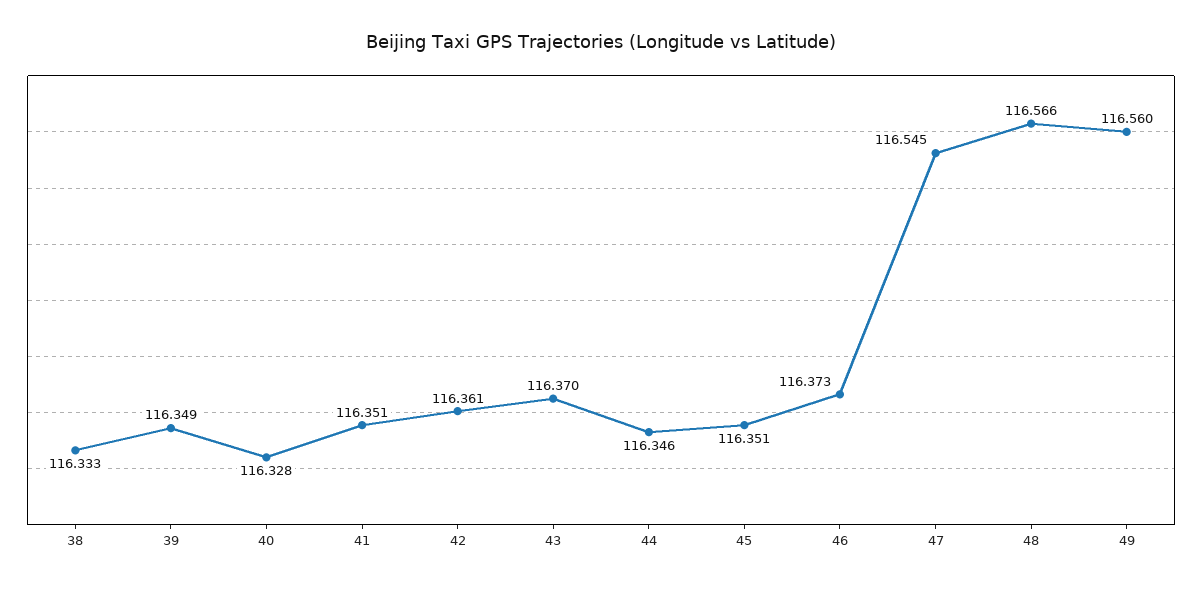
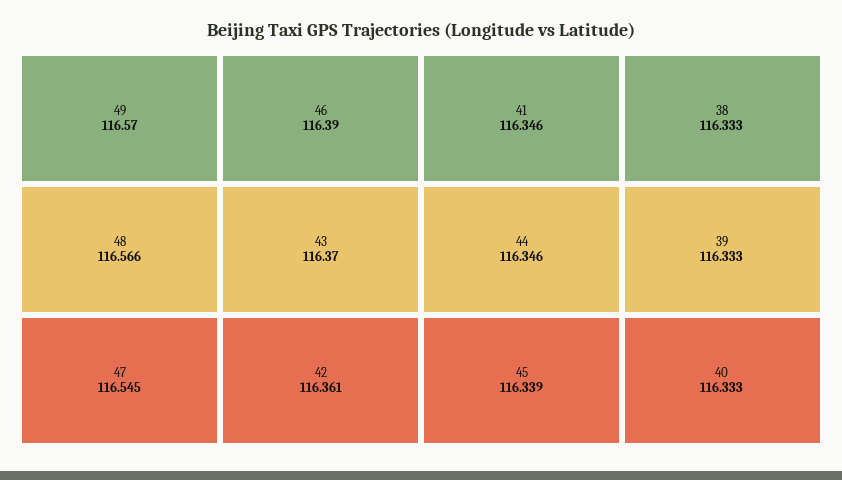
39: 116.349 -> 116.333
40: 116.328 -> 116.333
41: 116.351 -> 116.346
45: 116.351 -> 116.339
46: 116.373 -> 116.39
49: 116.56 -> 116.57

